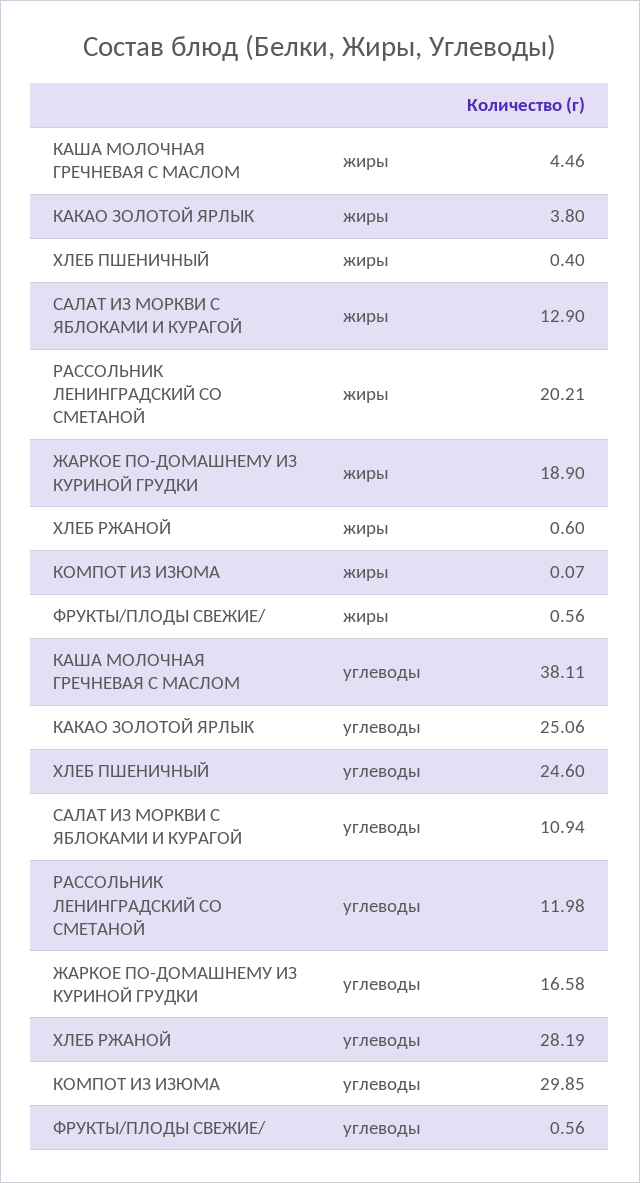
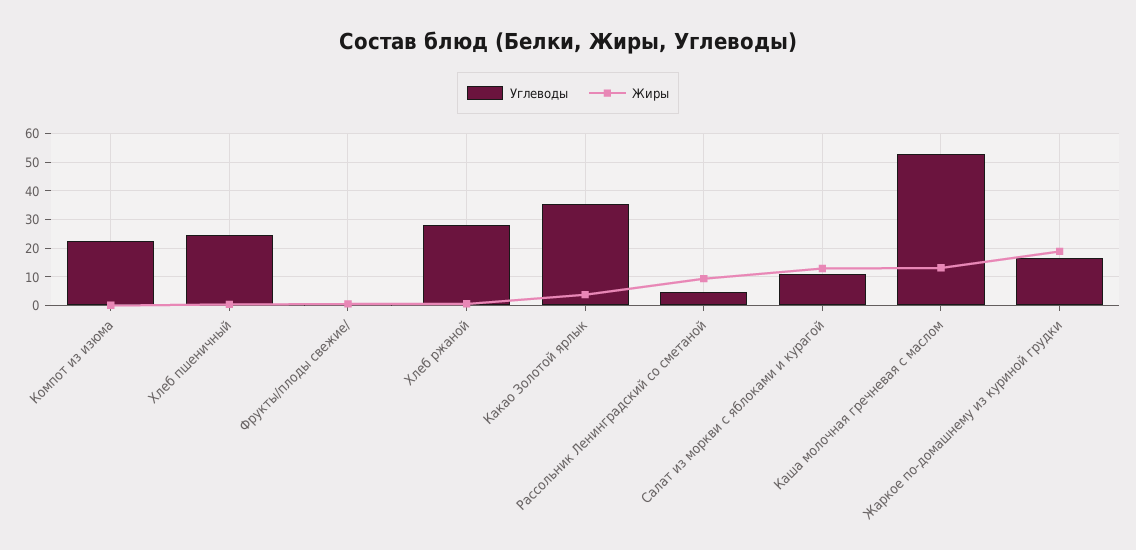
жиры, КАША МОЛОЧНАЯ ГРЕЧНЕВАЯ С МАСЛОМ: 4.46 -> 12.5
жиры, РАССОЛЬНИК ЛЕНИНГРАДСКИЙ СО СМЕТАНОЙ: 20.21 -> 10
углеводы, КАША МОЛОЧНАЯ ГРЕЧНЕВАЯ С МАСЛОМ: 38.11 -> 52.5
углеводы, КАКАО ЗОЛОТОЙ ЯРЛЫК: 25.06 -> 35
углеводы, РАССОЛЬНИК ЛЕНИНГРАДСКИЙ СО СМЕТАНОЙ: 11.98 -> 5
углеводы, КОМПОТ ИЗ ИЗЮМА: 29.85 -> 22.5

